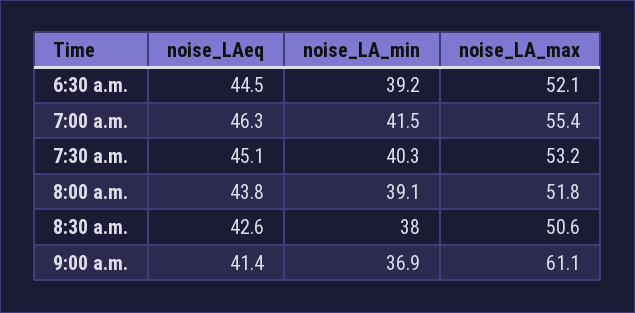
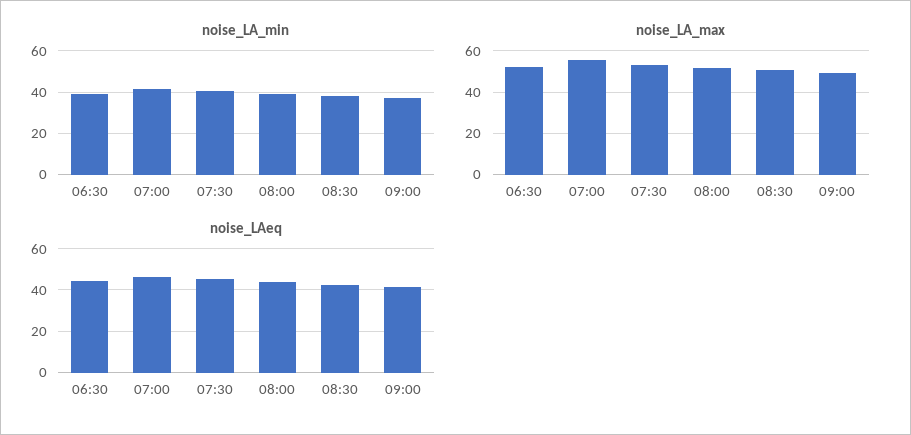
noise_LA_max, 9:00 a.m.: 61.1 -> 50

